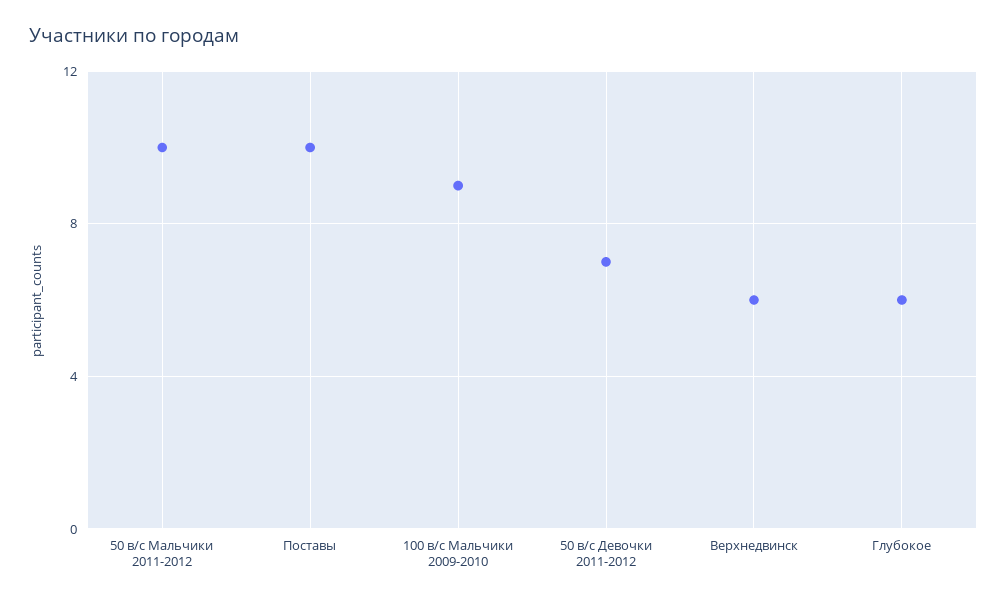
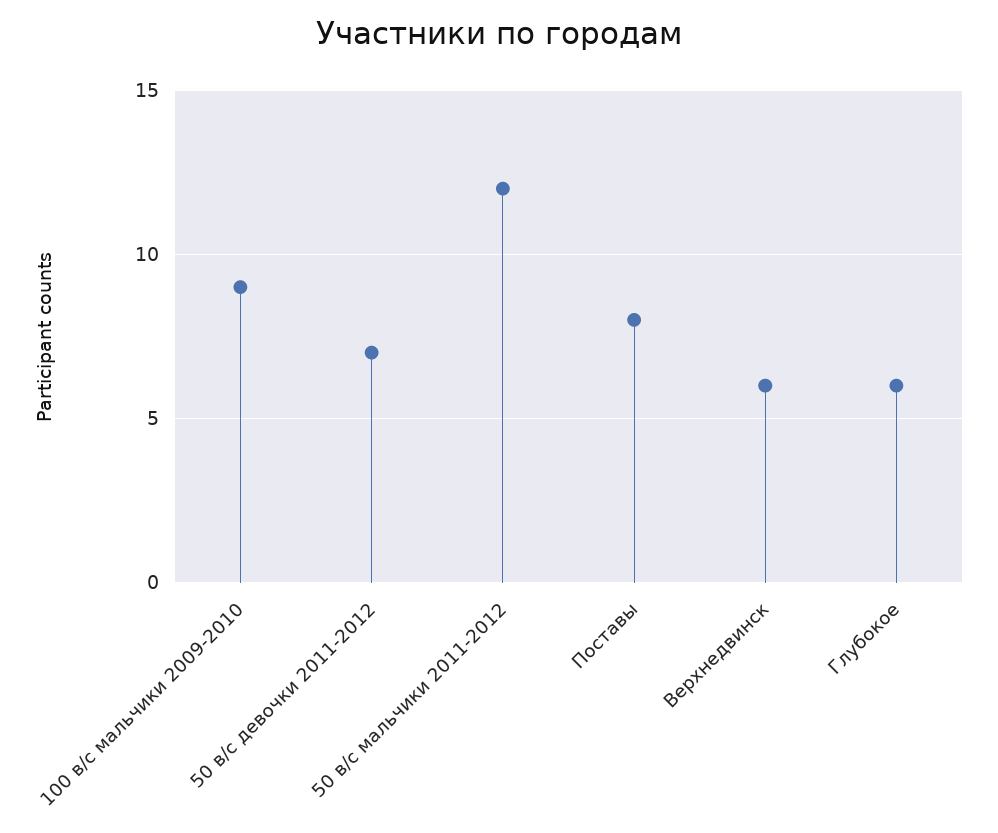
50 в/с Мальчики 2011-2012: 10 -> 12
Поставы: 10 -> 8

